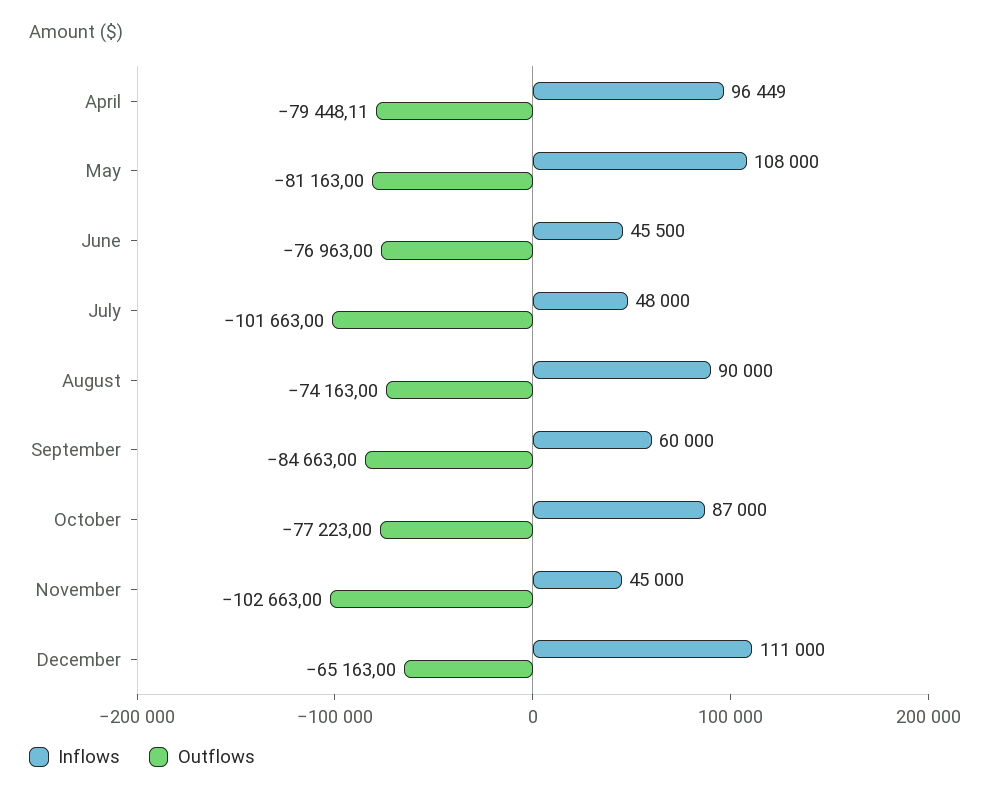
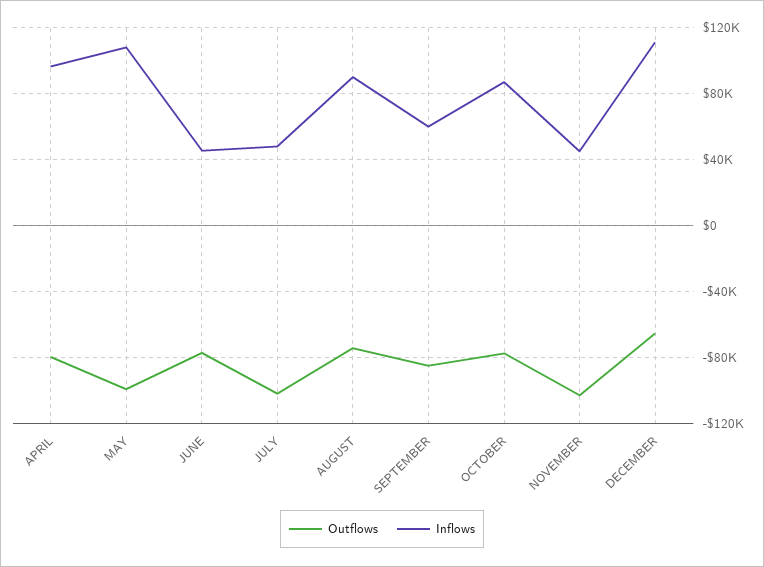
Outflows, May: -81163 -> -100000

